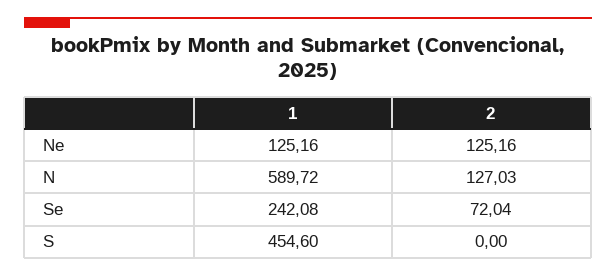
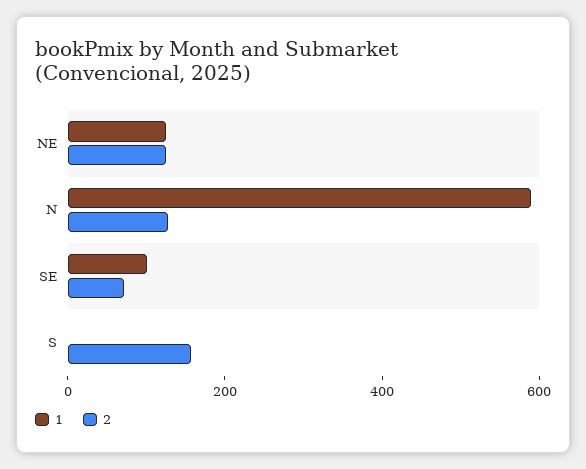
1, Se: 242.08 -> 100
1, S: 454.6 -> 0
2, S: 0 -> 150

